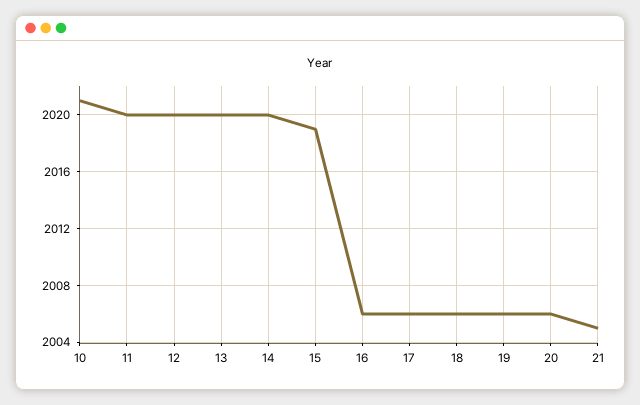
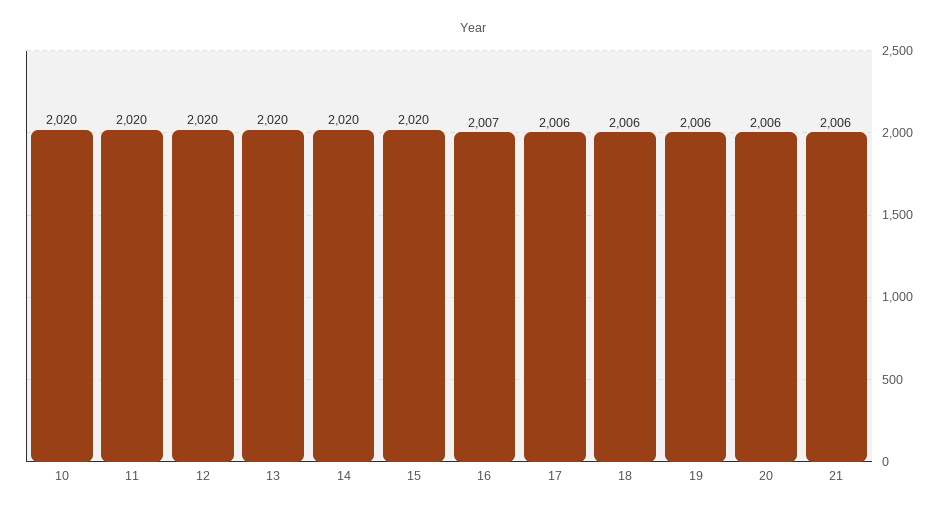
10: 2021 -> 2020
15: 2019 -> 2020
16: 2006 -> 2007
21: 2005 -> 2006

